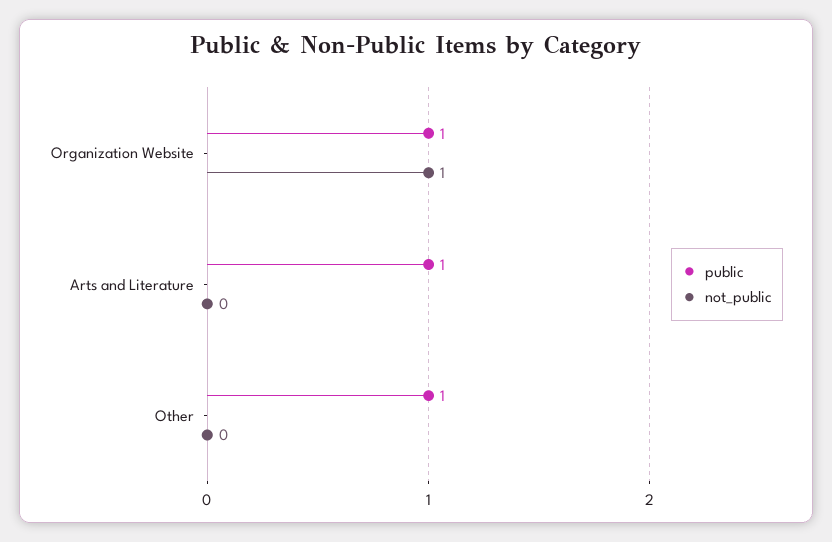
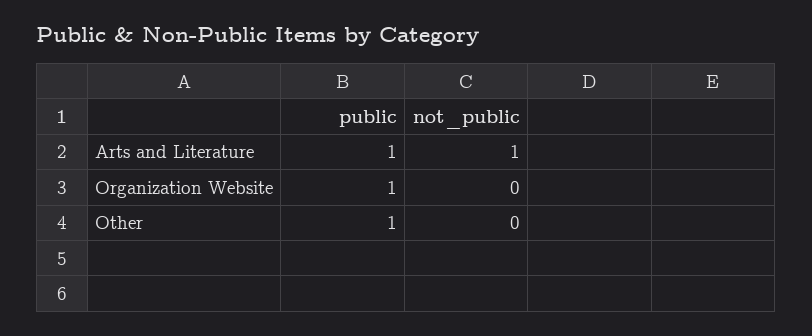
not_public, Organization Website: 1 -> 0
not_public, Arts and Literature: 0 -> 1

